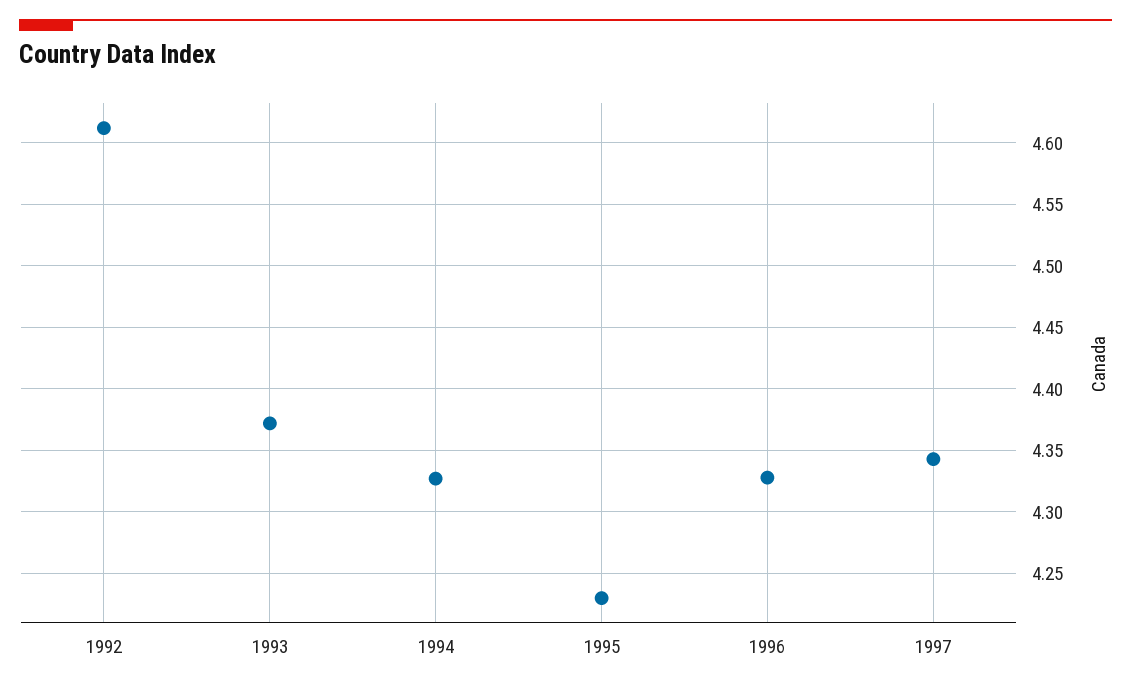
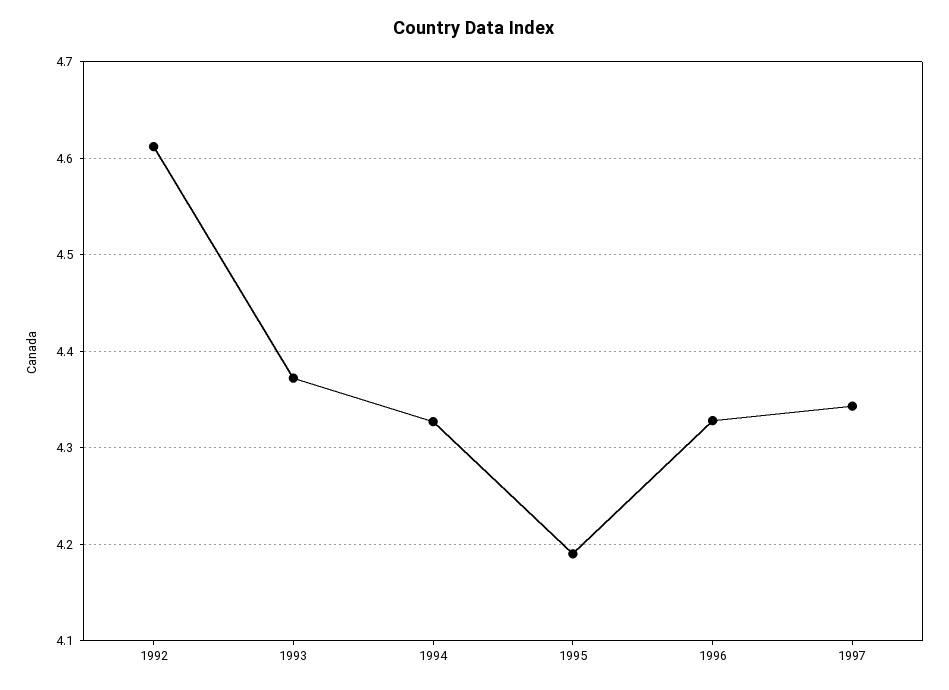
1995: 4.23 -> 4.19

